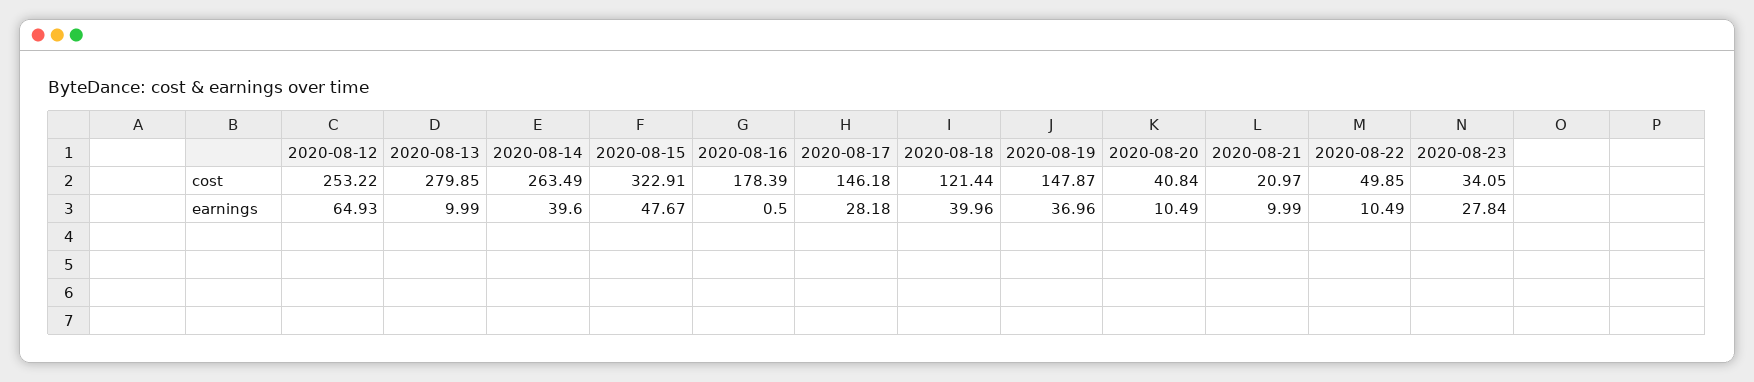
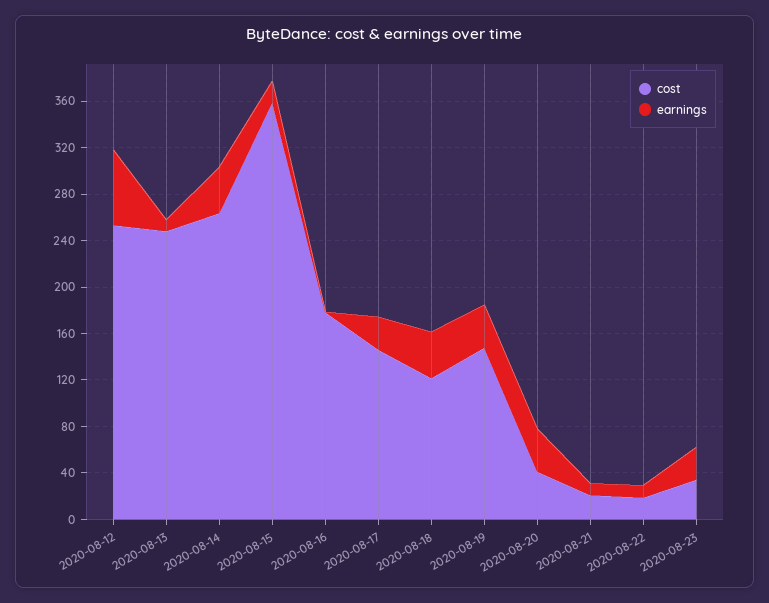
cost, 2020-08-13: 279.85 -> 250
cost, 2020-08-15: 322.91 -> 360
cost, 2020-08-22: 49.85 -> 20
earnings, 2020-08-15: 47.67 -> 20
earnings, 2020-08-20: 10.49 -> 40

